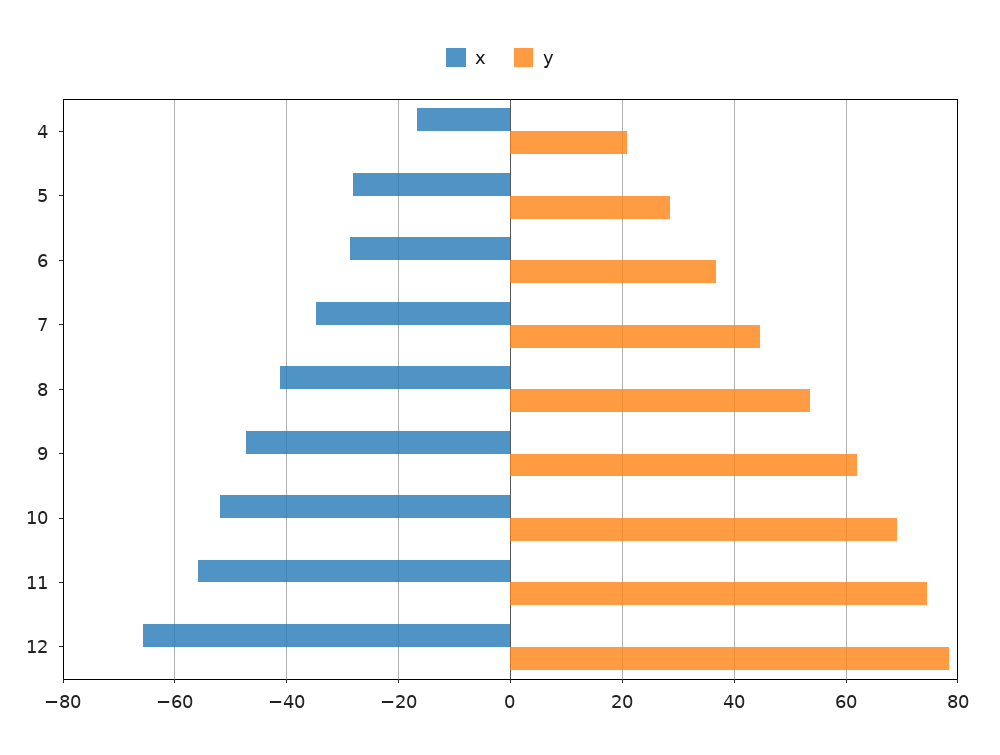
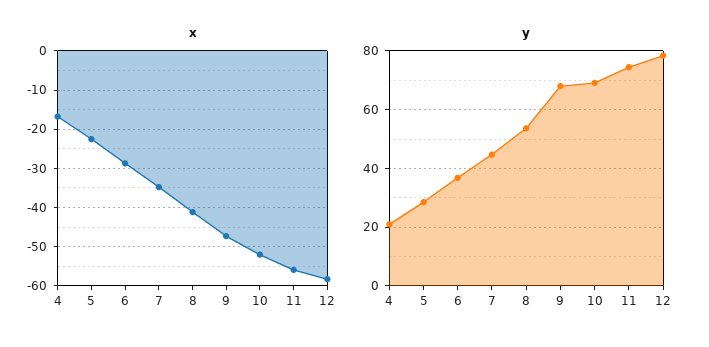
x, 5: -28 -> -22
y, 9: 62 -> 67.5
x, 12: -66 -> -58

